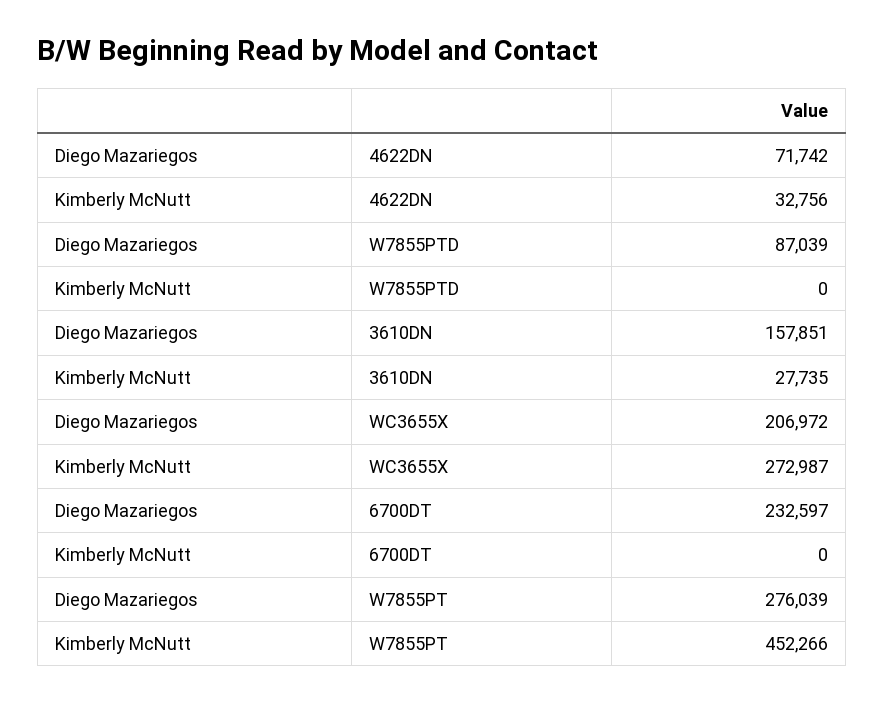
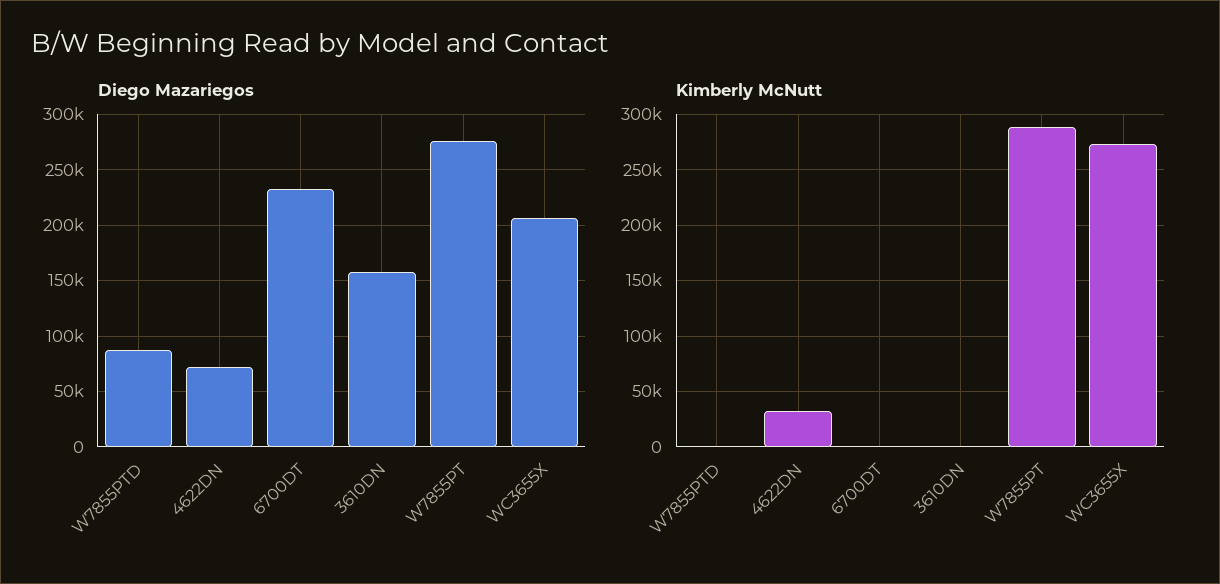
Kimberly McNutt, 3610DN: 27735 -> 0
Kimberly McNutt, W7855PT: 452266 -> 290000

